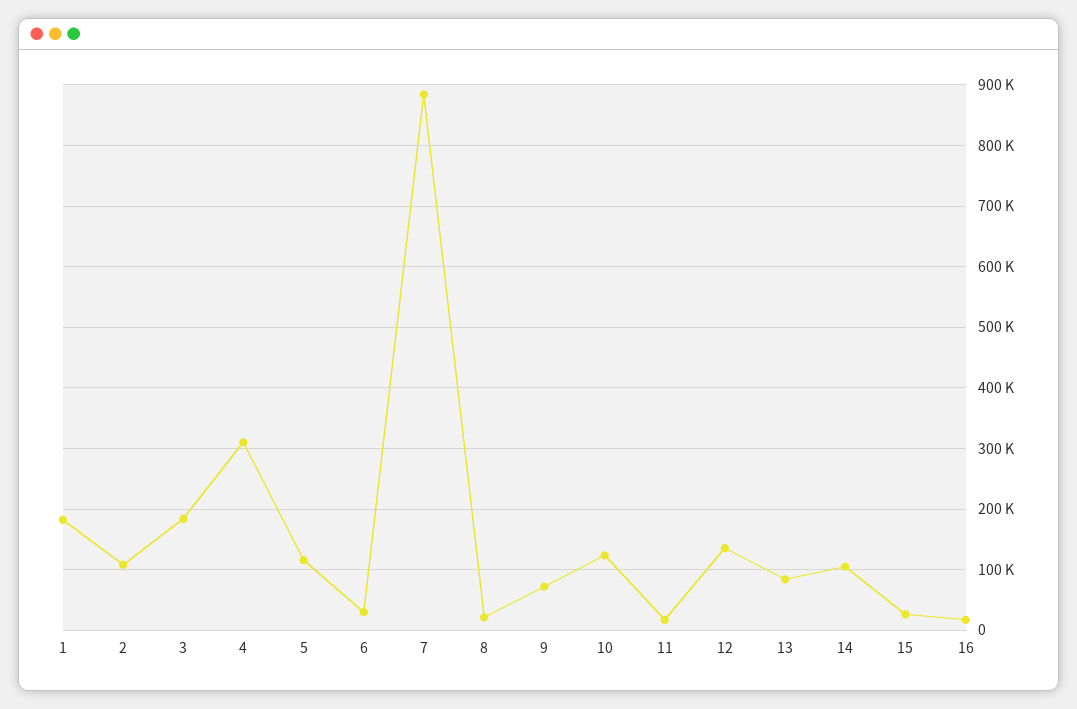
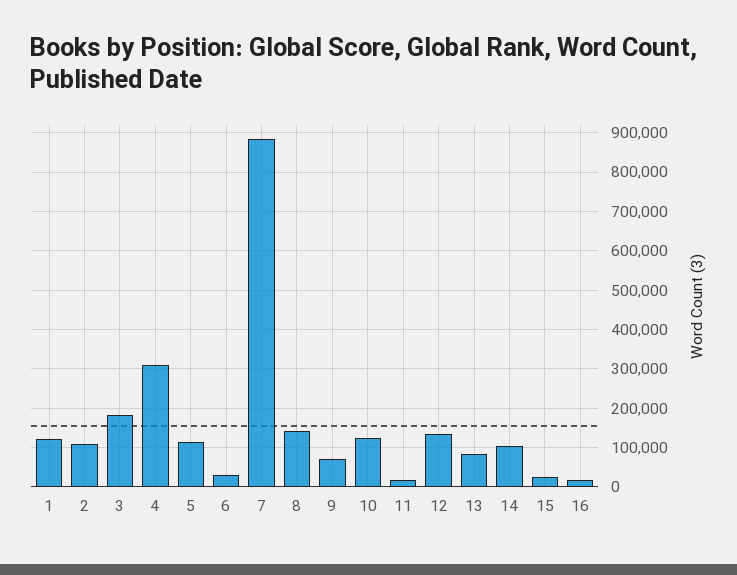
1: 180000 -> 120000
8: 20000 -> 140000

